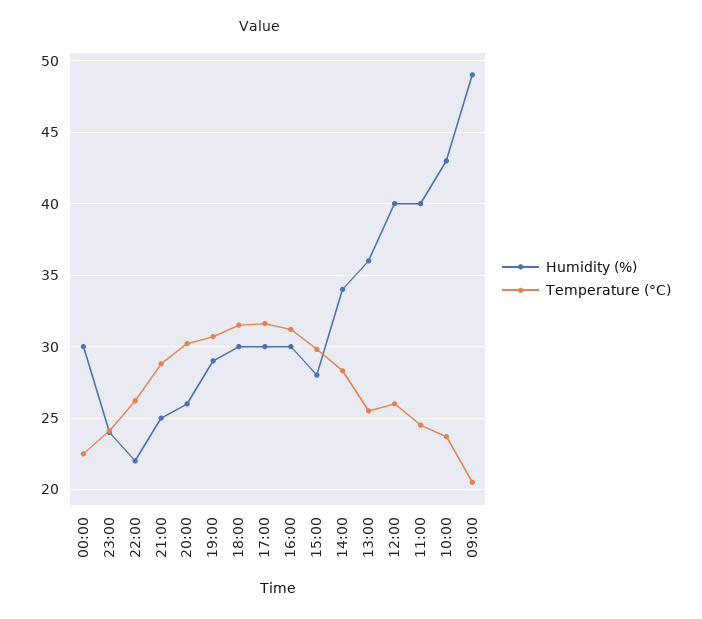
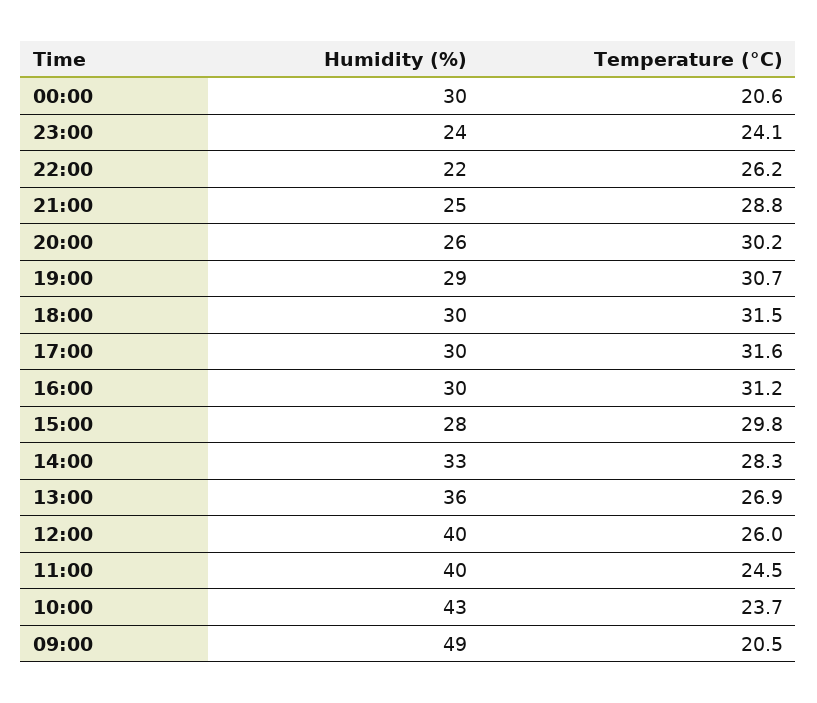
Temperature (°C), 00:00: 22.5 -> 20.6
Humidity (%), 14:00: 34 -> 33
Temperature (°C), 13:00: 25.5 -> 26.9

